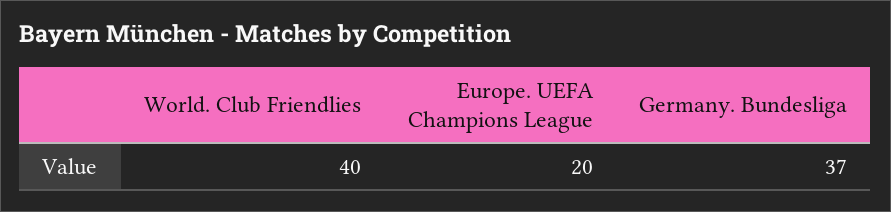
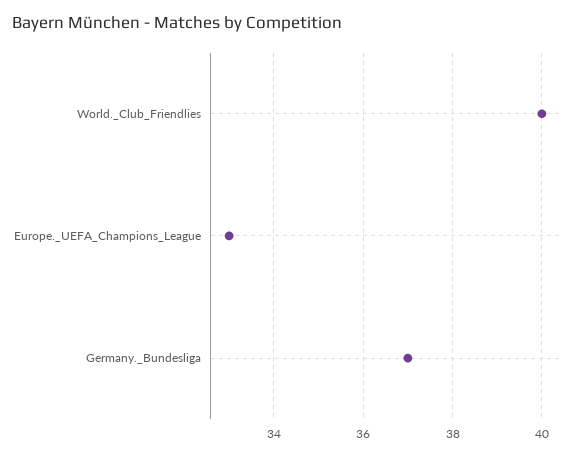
Europe. UEFA Champions League: 20 -> 33

